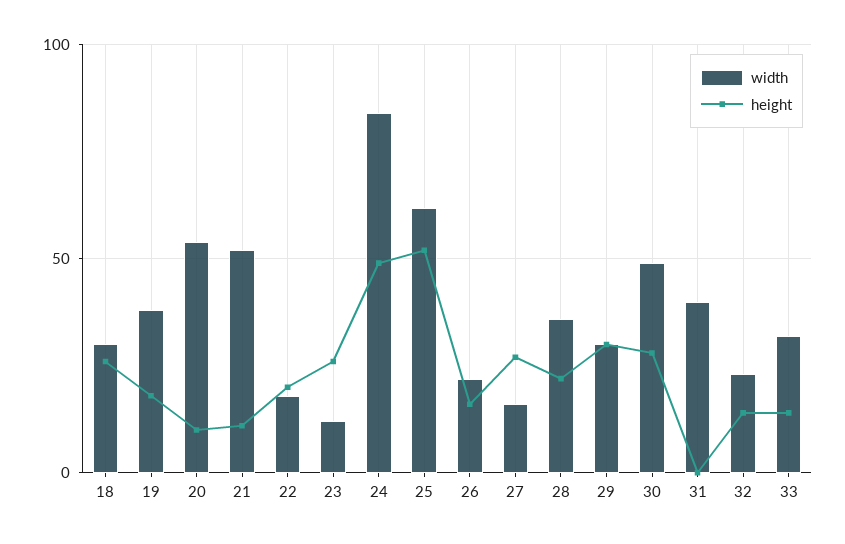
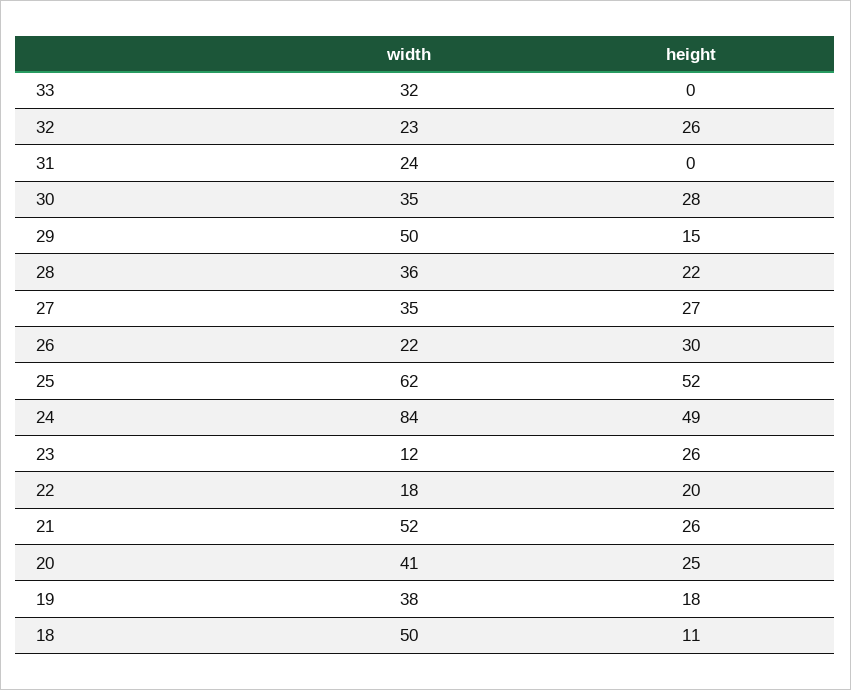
width, 18: 30 -> 50
height, 18: 25 -> 11
width, 20: 55 -> 41
height, 20: 10 -> 25
height, 21: 10 -> 26
height, 26: 15 -> 30
width, 27: 15 -> 35
width, 29: 30 -> 50
height, 29: 30 -> 15
width, 30: 50 -> 35
width, 31: 40 -> 24
height, 32: 15 -> 26
height, 33: 15 -> 0

